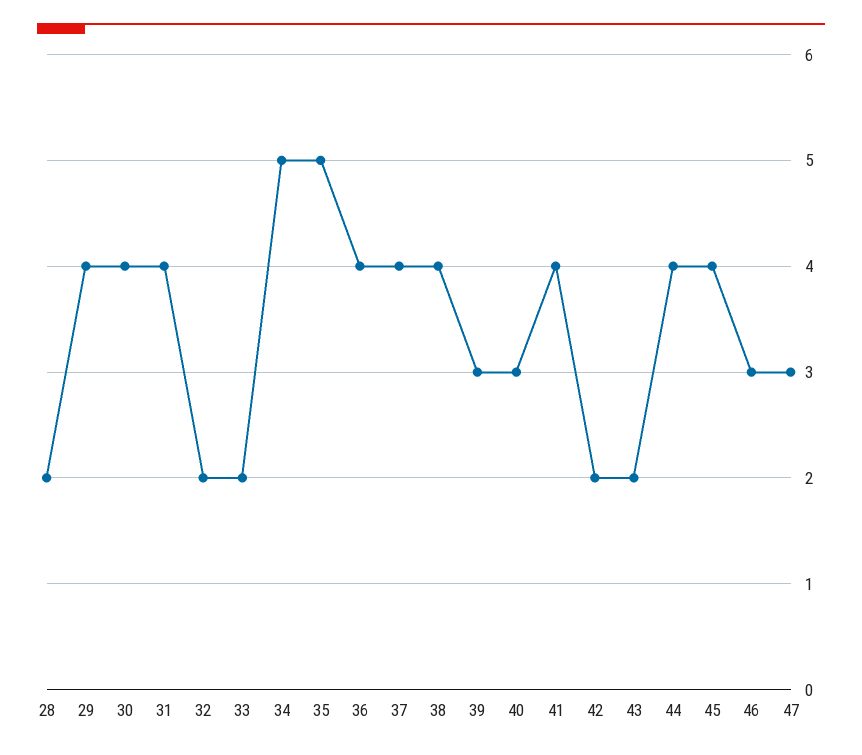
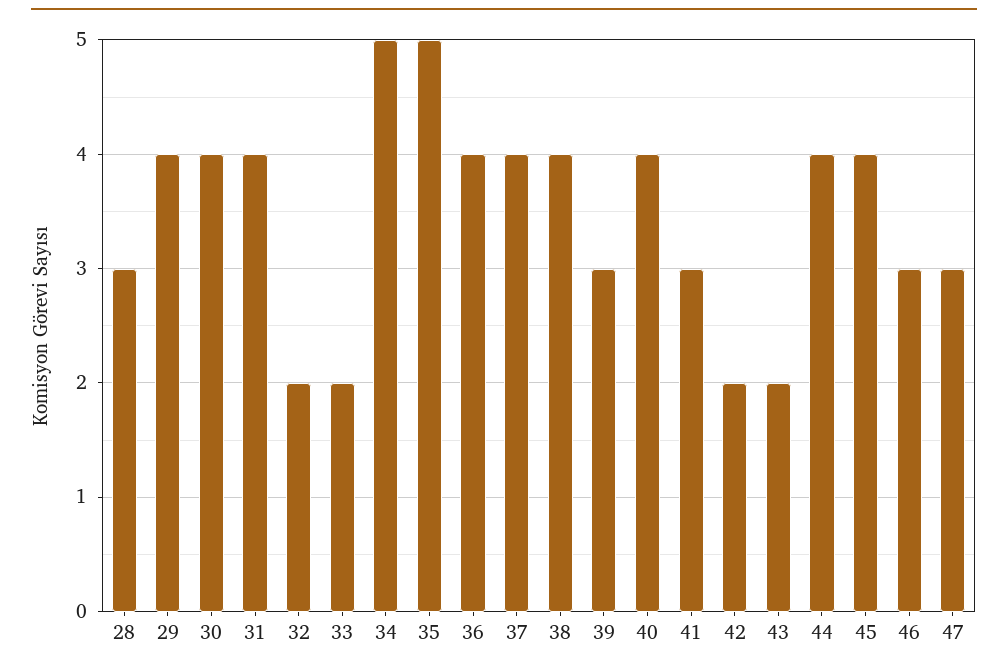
28: 2 -> 3
40: 3 -> 4
41: 4 -> 3

